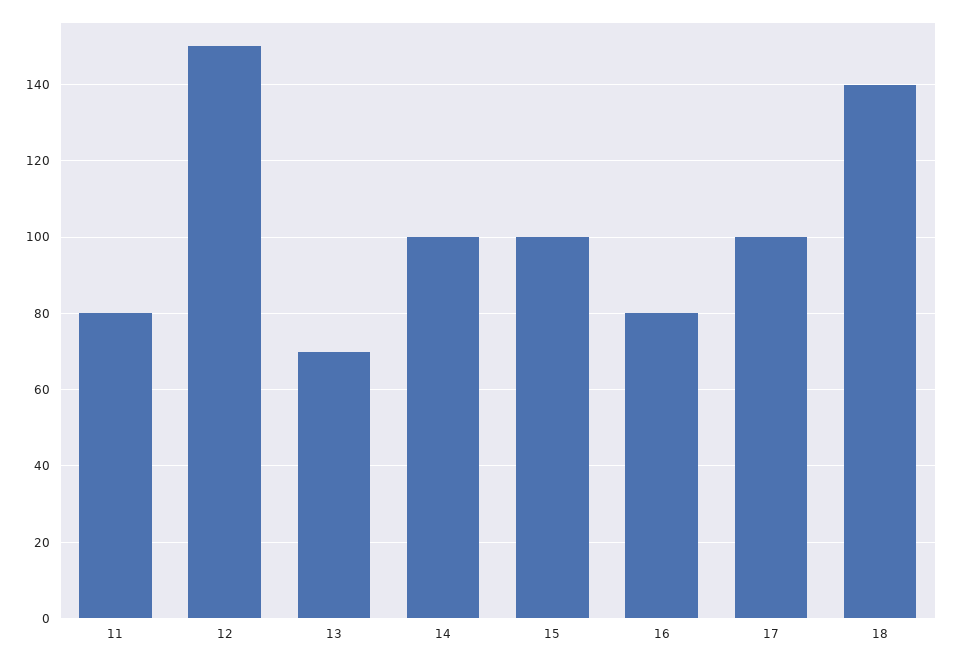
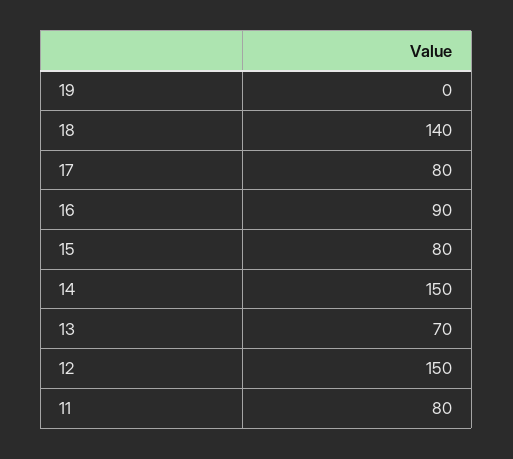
14: 100 -> 150
15: 100 -> 80
16: 80 -> 90
17: 100 -> 80
19: none -> 0

